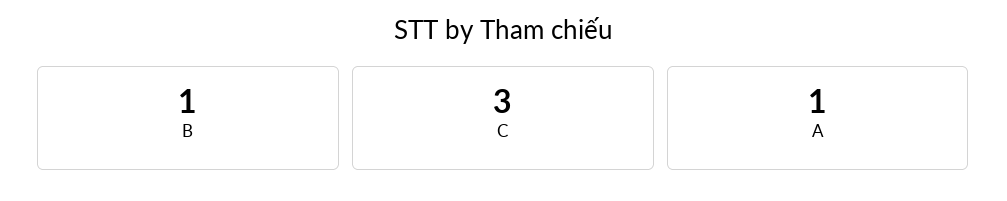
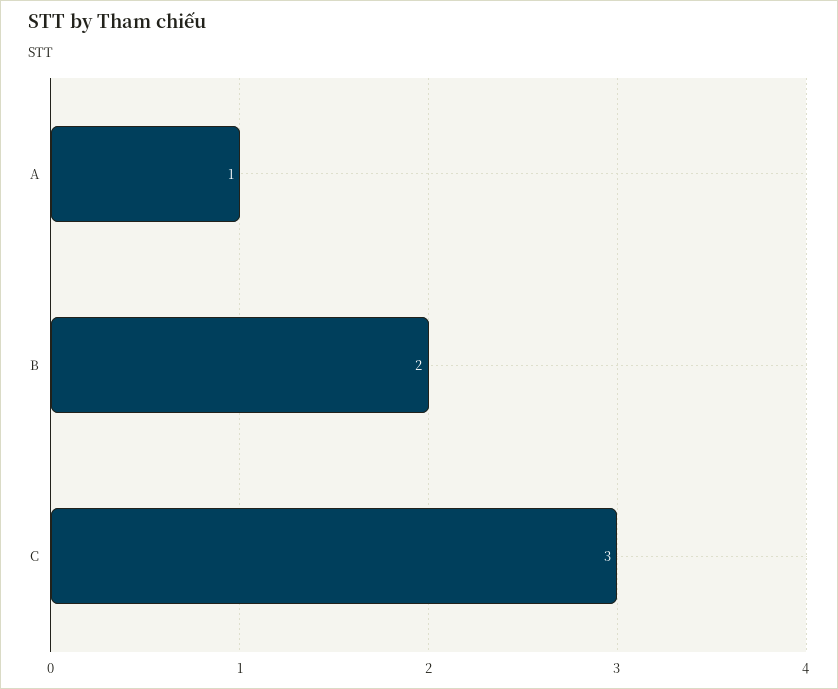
B: 1 -> 2

